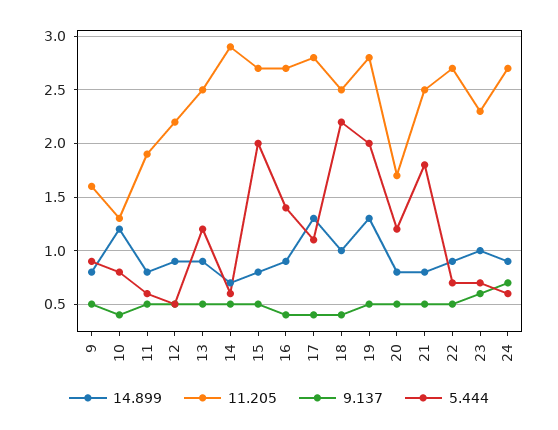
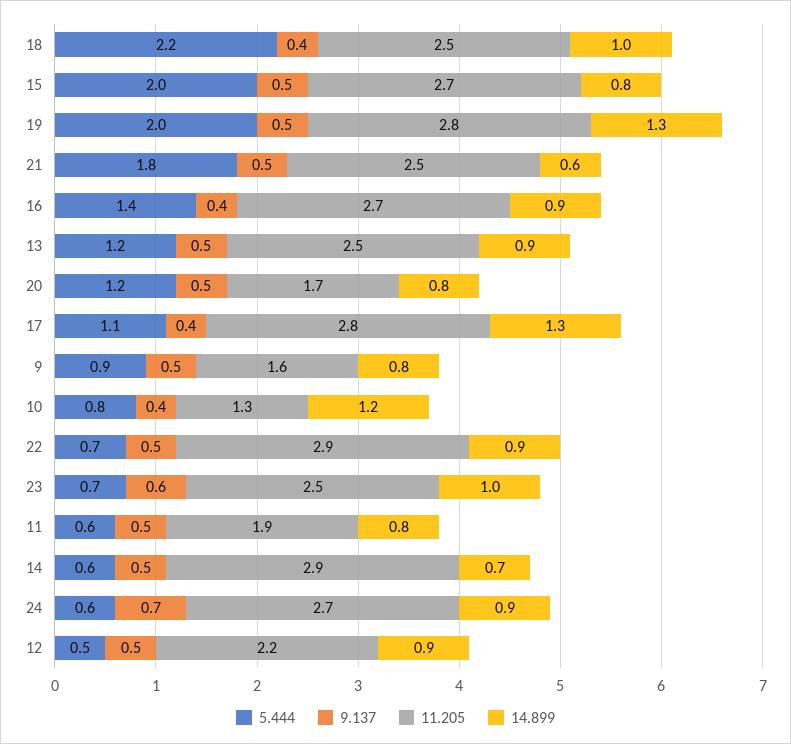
14.899, 21: 0.8 -> 0.6
11.205, 22: 2.7 -> 2.9
11.205, 23: 2.3 -> 2.5

